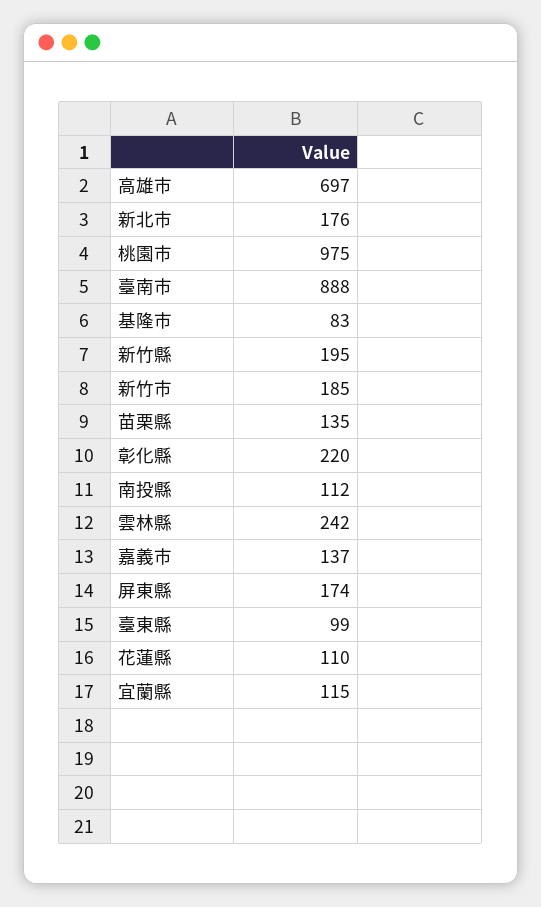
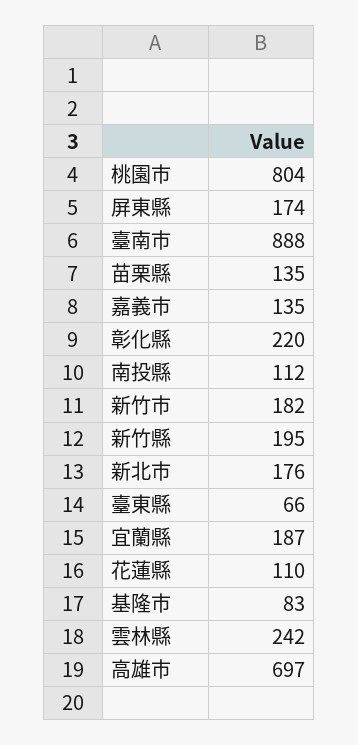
桃園市: 975 -> 804
新竹市: 185 -> 182
嘉義市: 137 -> 135
臺東縣: 99 -> 66
宜蘭縣: 115 -> 187

